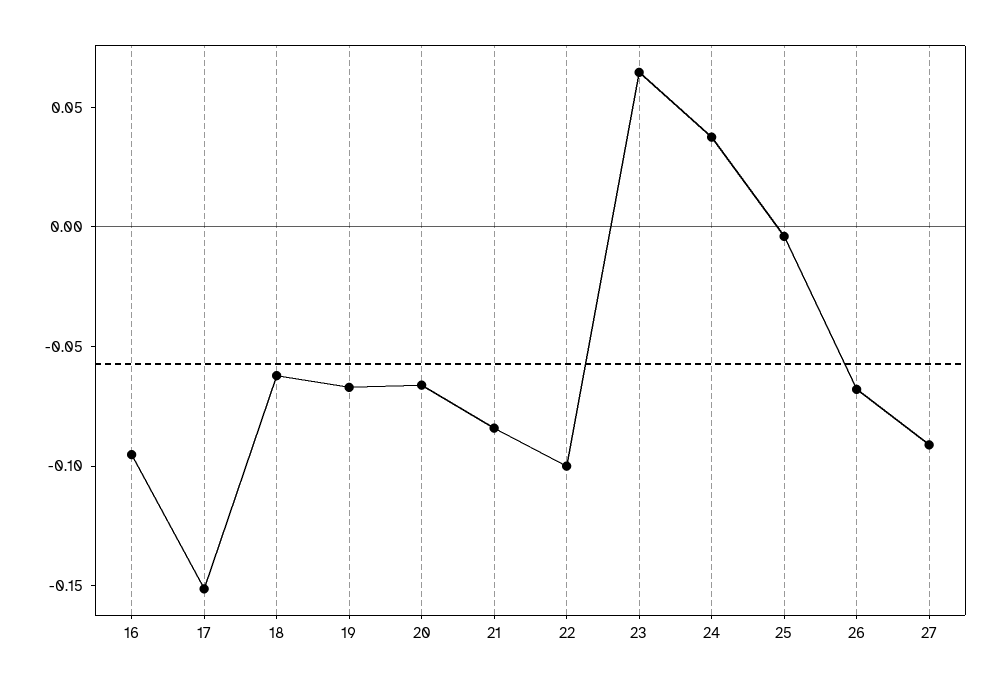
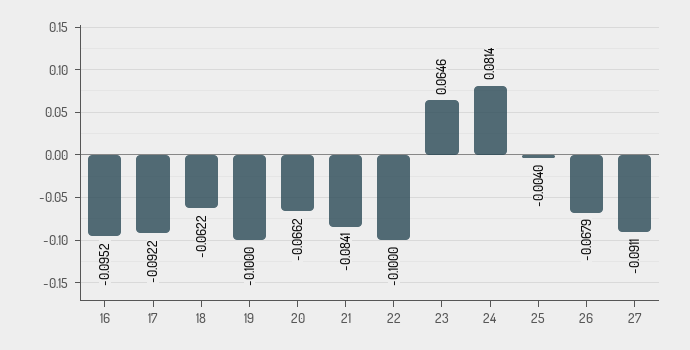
17: -0.15 -> -0.0922
19: -0.07 -> -0.1
24: 0.04 -> 0.0814

